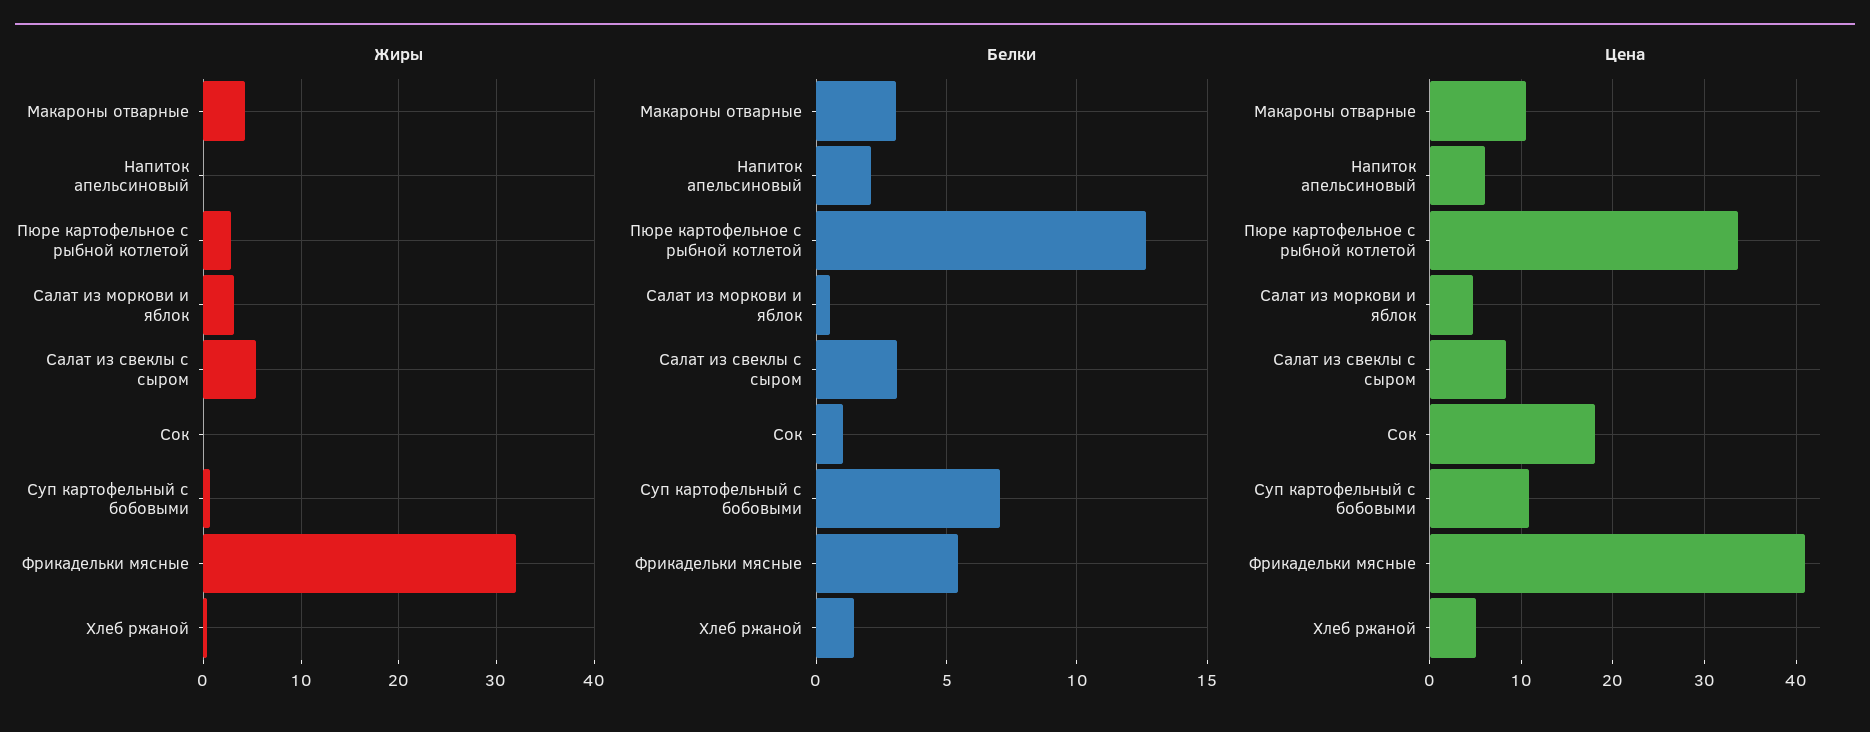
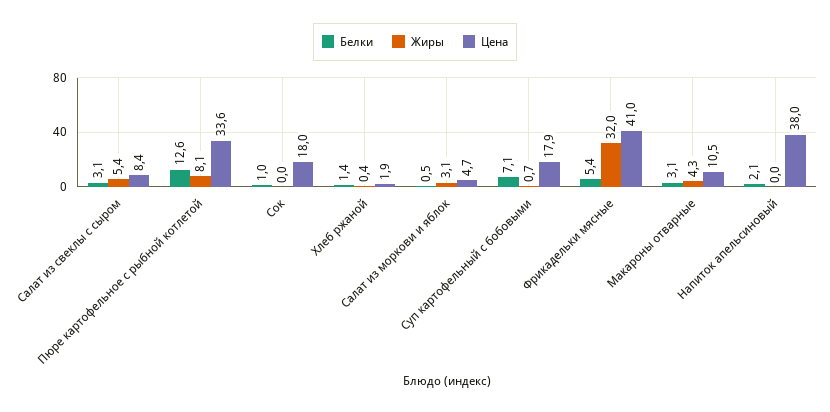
Жиры, Пюре картофельное с рыбной котлетой: 3 -> 8.1
Цена, Напиток апельсиновый: 6 -> 38
Цена, Суп картофельный с бобовыми: 11 -> 17.9
Цена, Хлеб ржаной: 5 -> 1.9

